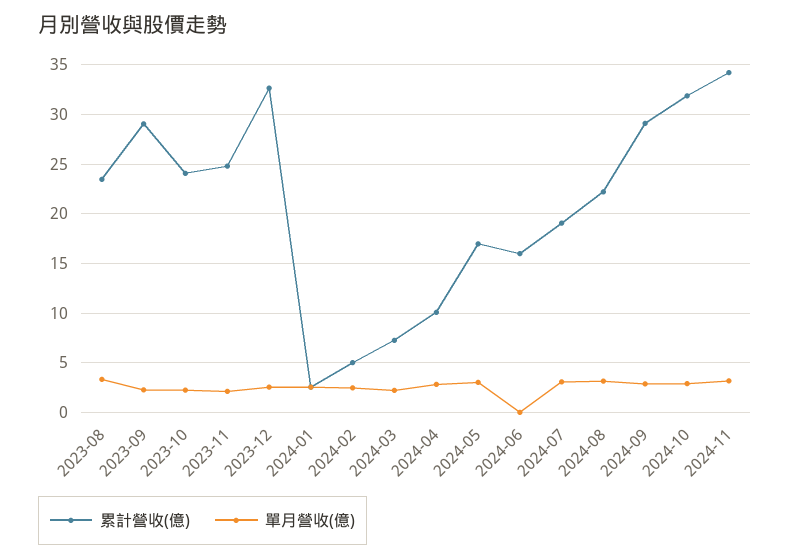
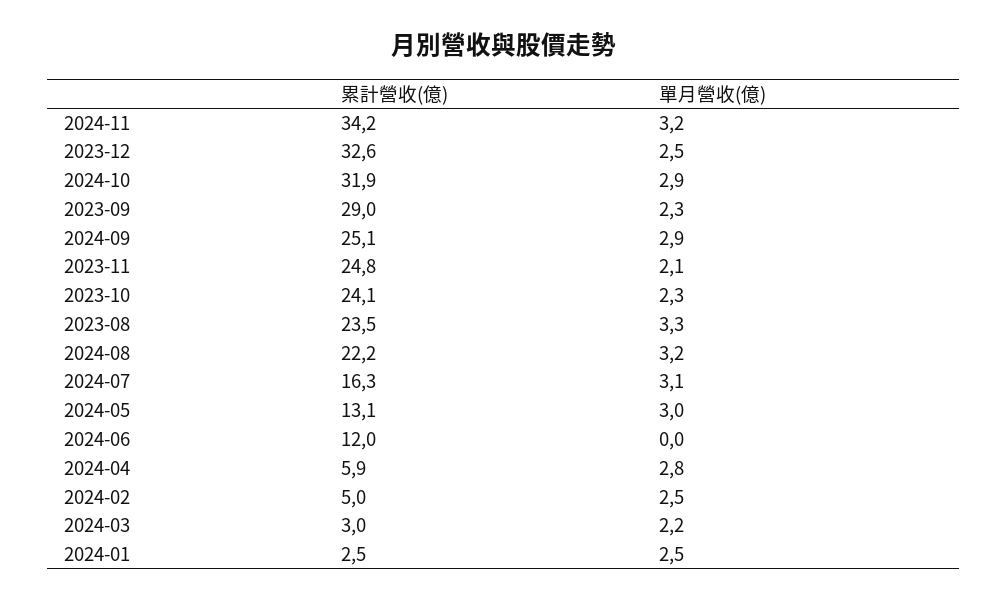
累計營收(億), 2024-03: 7 -> 3
累計營收(億), 2024-04: 10 -> 5.9
累計營收(億), 2024-05: 17 -> 13.1
累計營收(億), 2024-06: 16 -> 12
累計營收(億), 2024-07: 19 -> 16.3
累計營收(億), 2024-09: 29 -> 25.1

